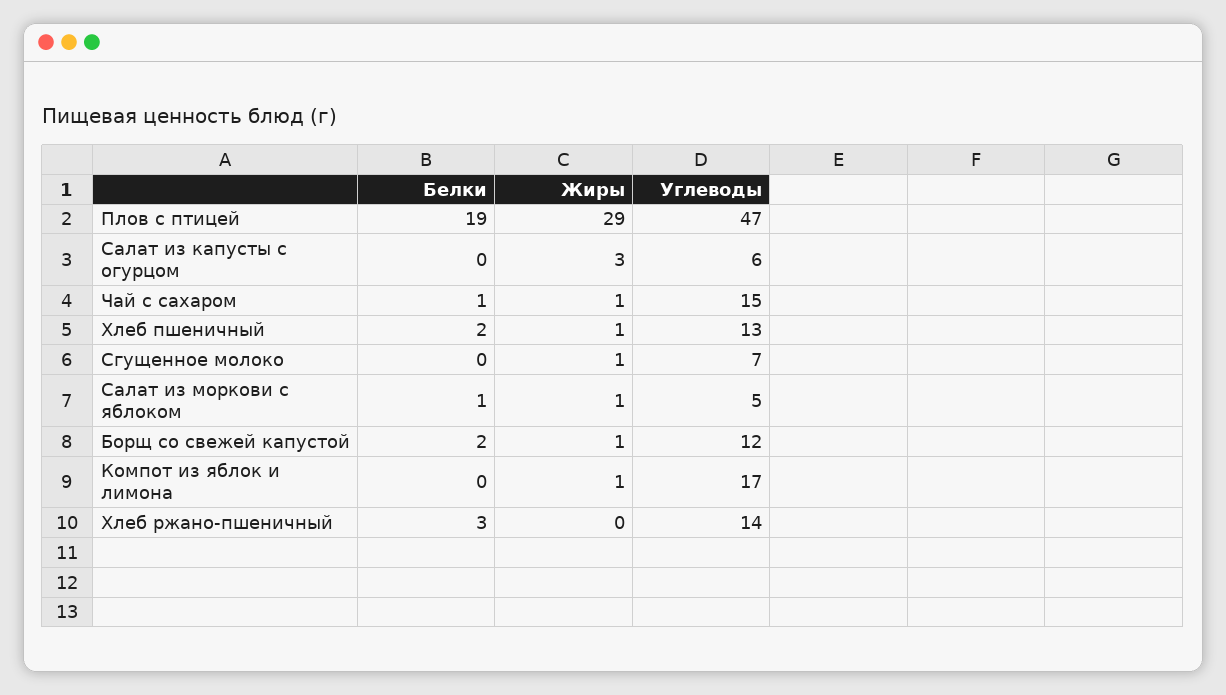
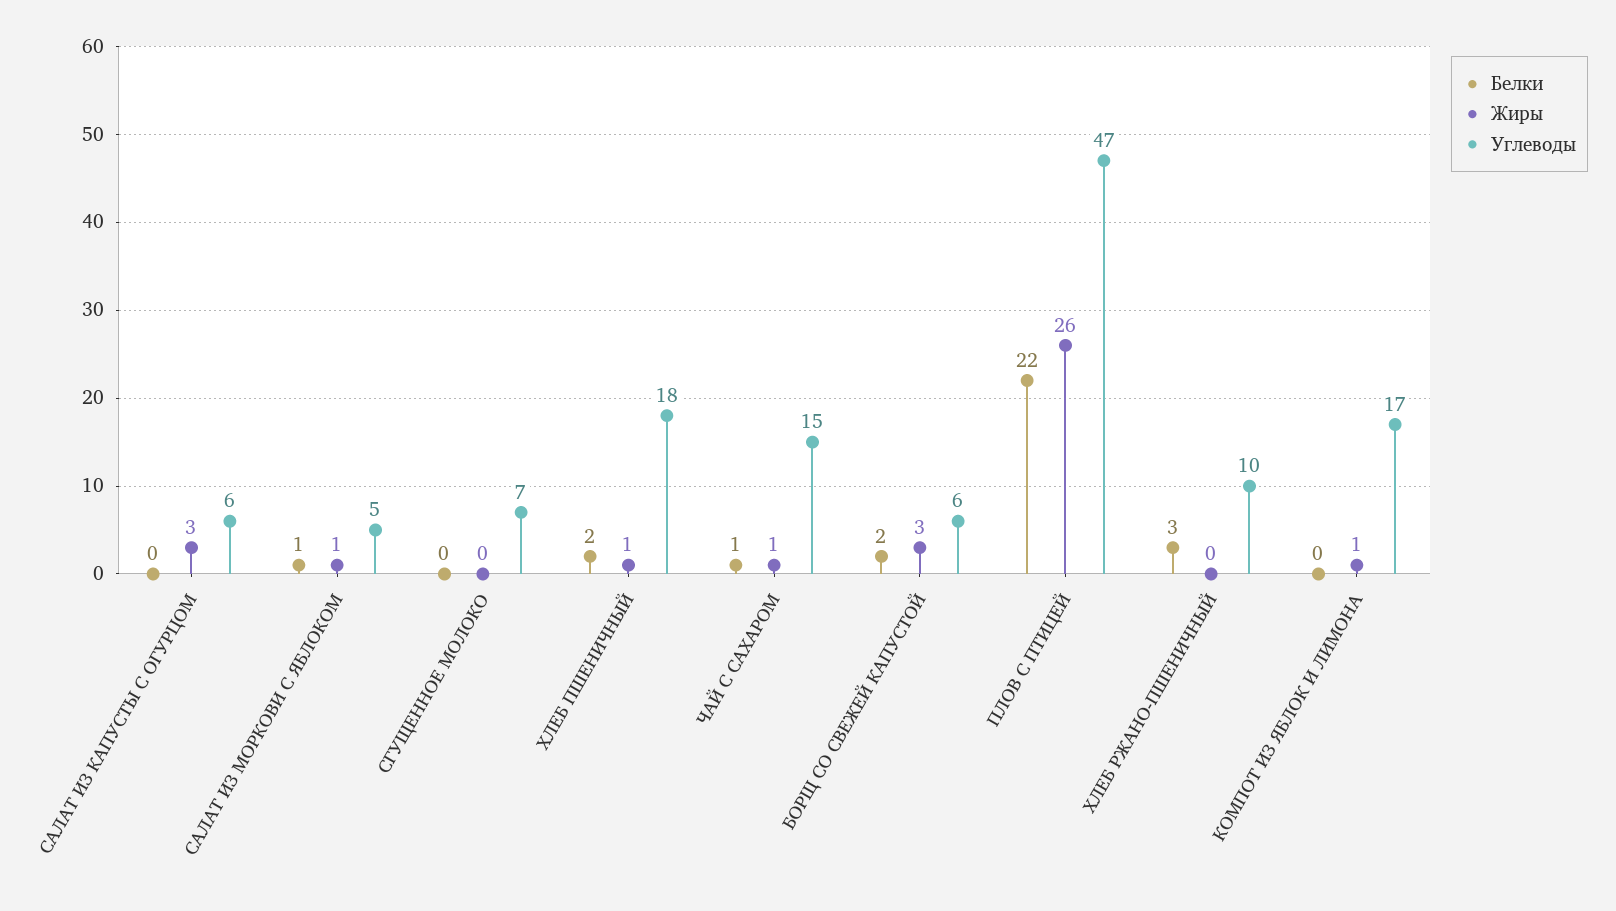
Белки, Плов с птицей: 19 -> 22
Жиры, Плов с птицей: 29 -> 26
Углеводы, Хлеб пшеничный: 13 -> 18
Жиры, Сгущенное молоко: 1 -> 0
Жиры, Борщ со свежей капустой: 1 -> 3
Углеводы, Борщ со свежей капустой: 12 -> 6
Углеводы, Хлеб ржано-пшеничный: 14 -> 10

